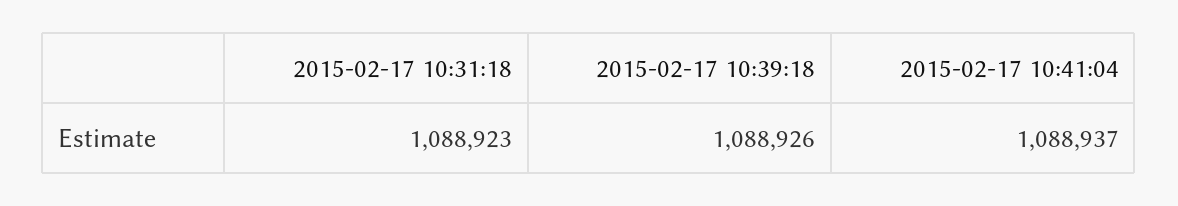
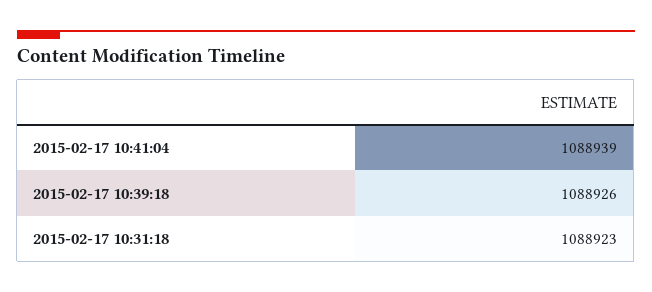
2015-02-17 10:41:04: 1088937 -> 1088939

